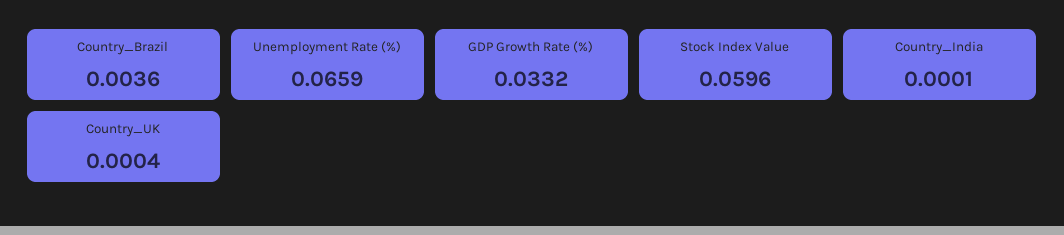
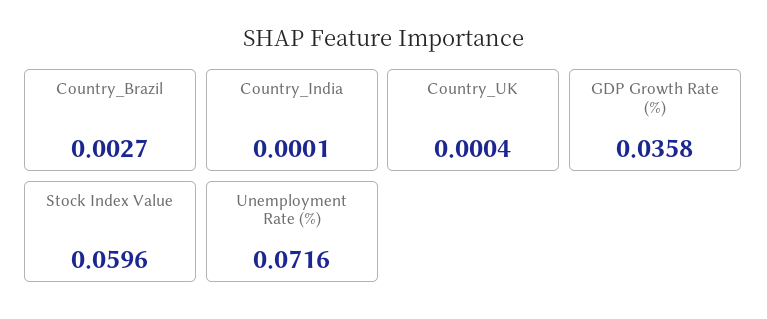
Country_Brazil: 0.0036 -> 0.0027
Unemployment Rate (%): 0.0659 -> 0.0716
GDP Growth Rate (%): 0.0332 -> 0.0358

